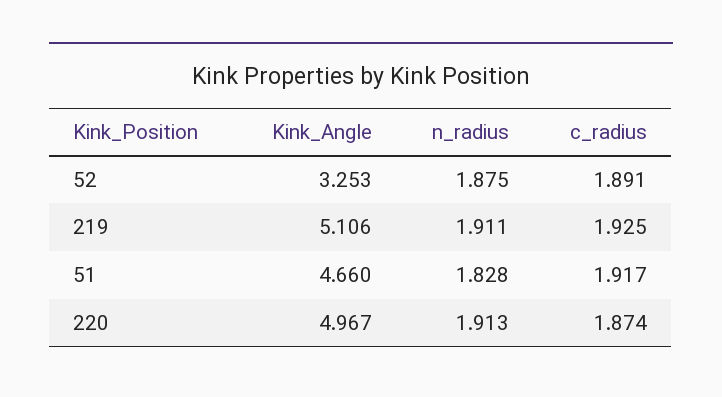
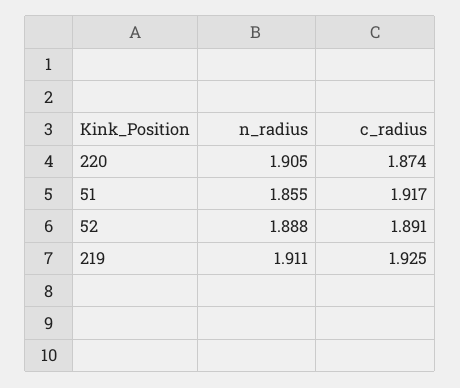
Kink_Angle, 52: 3.253 -> none
n_radius, 52: 1.875 -> 1.888
Kink_Angle, 219: 5.106 -> none
Kink_Angle, 51: 4.66 -> none
n_radius, 51: 1.828 -> 1.855
Kink_Angle, 220: 4.967 -> none
n_radius, 220: 1.913 -> 1.905

